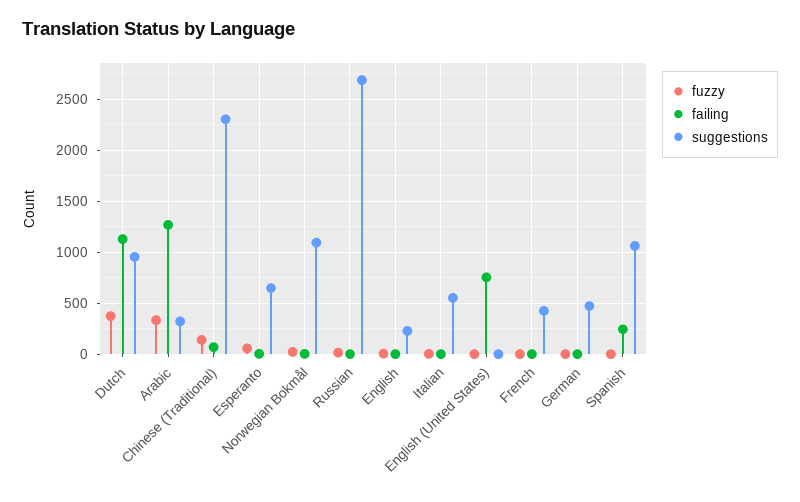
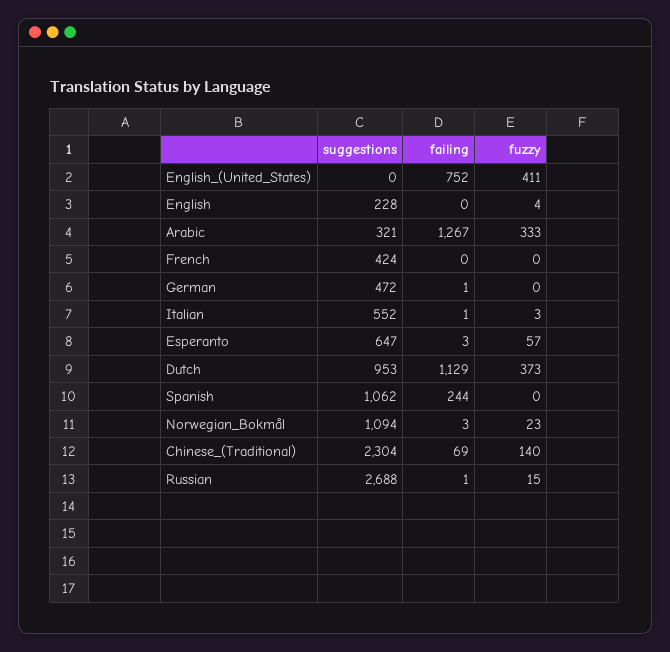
fuzzy, English (United States): 0 -> 411

